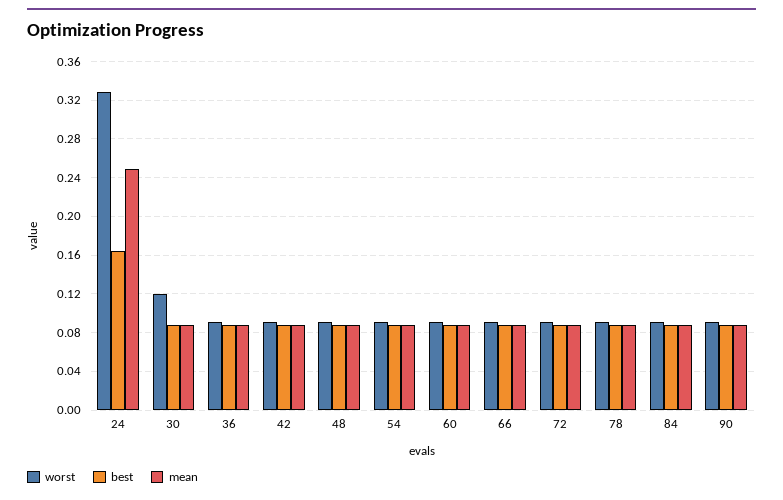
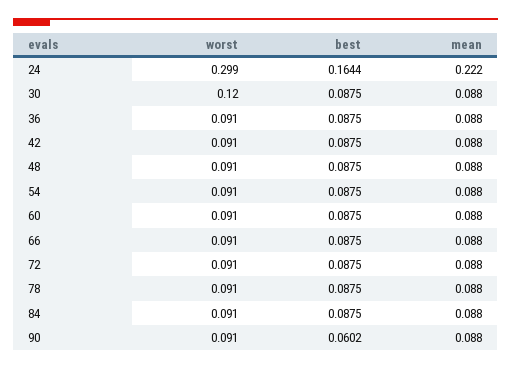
worst, 24: 0.33 -> 0.299
mean, 24: 0.25 -> 0.222
best, 90: 0.09 -> 0.0602

